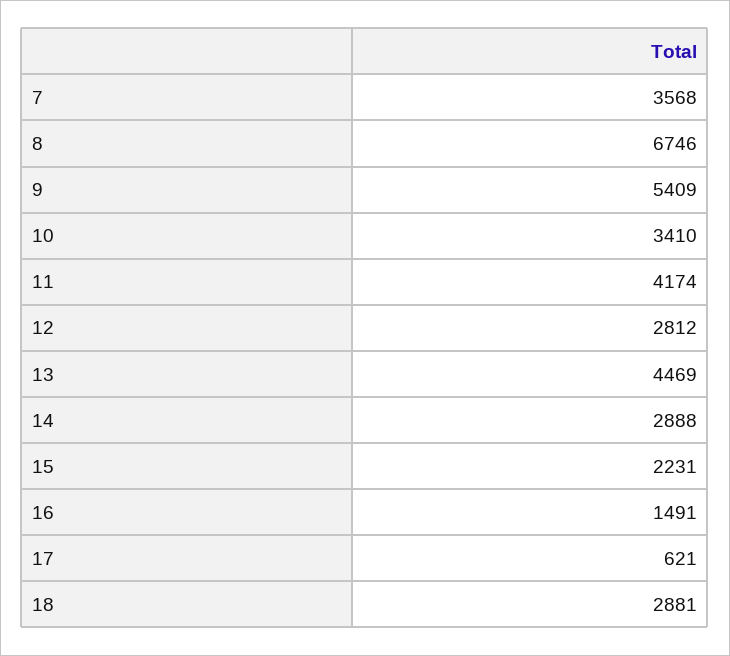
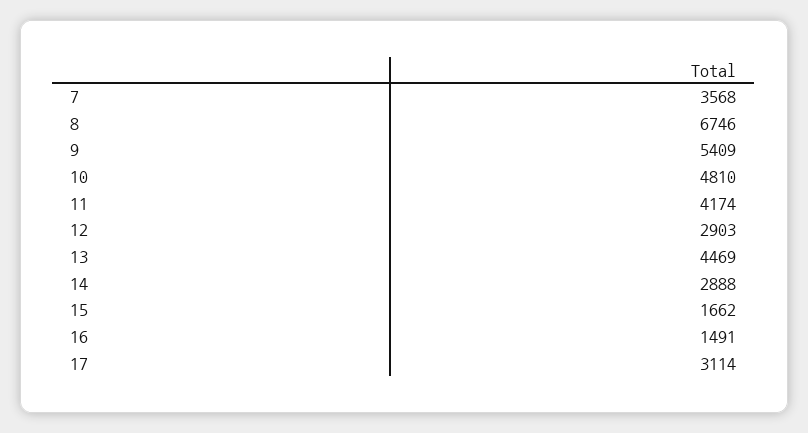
10: 3410 -> 4810
12: 2812 -> 2903
15: 2231 -> 1662
17: 621 -> 3114
18: 2881 -> none

